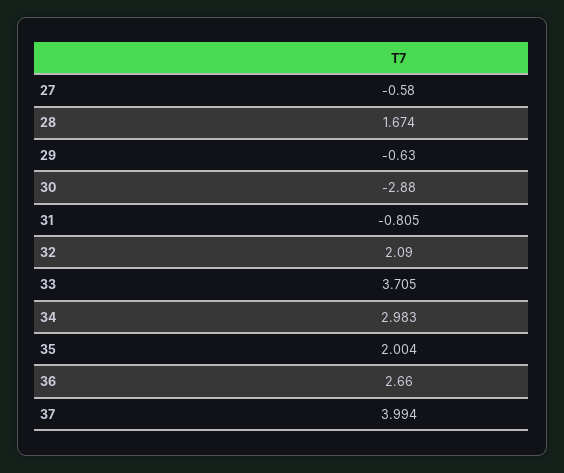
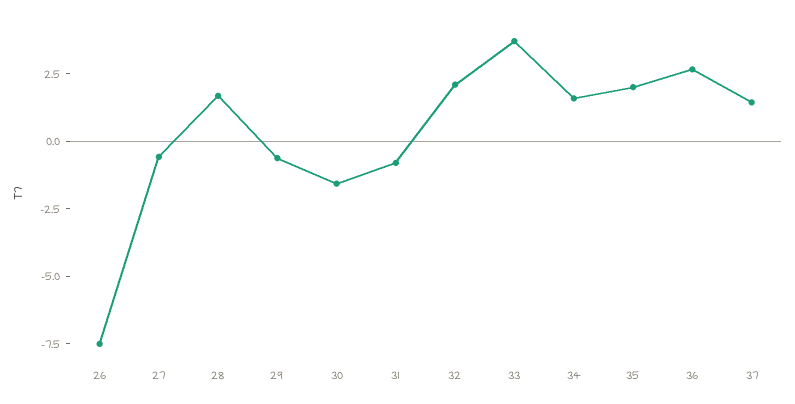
30: -2.88 -> -1.5
34: 2.983 -> 1.5
37: 3.994 -> 1.5
26: none -> -7.5

